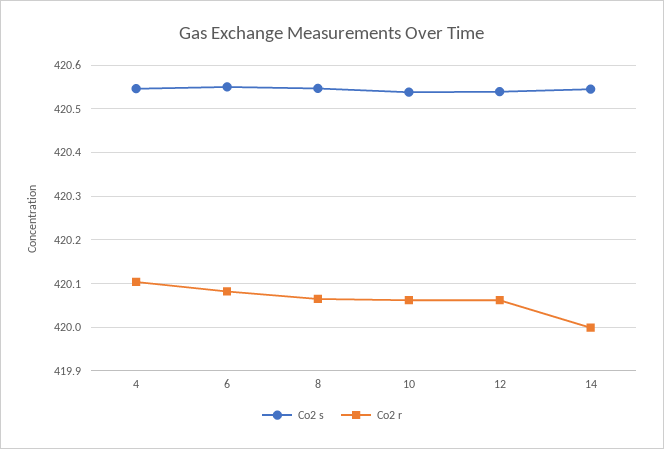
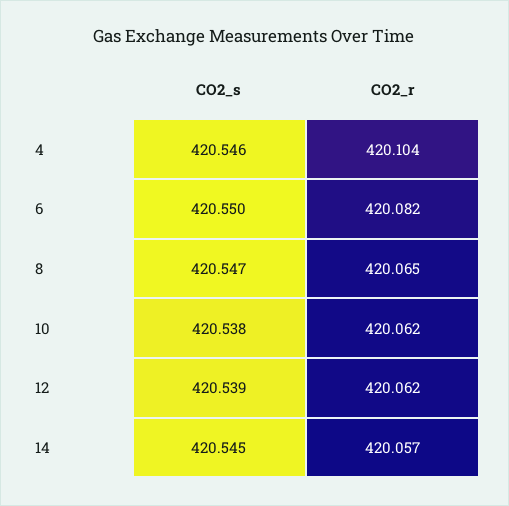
Co2 r, 14: 420 -> 420.057

